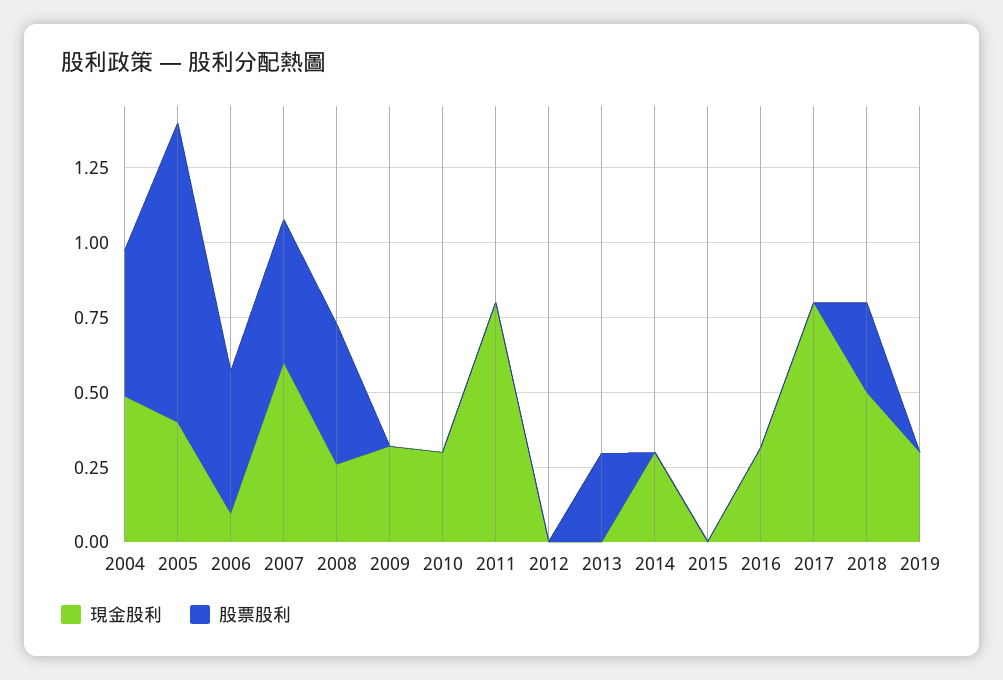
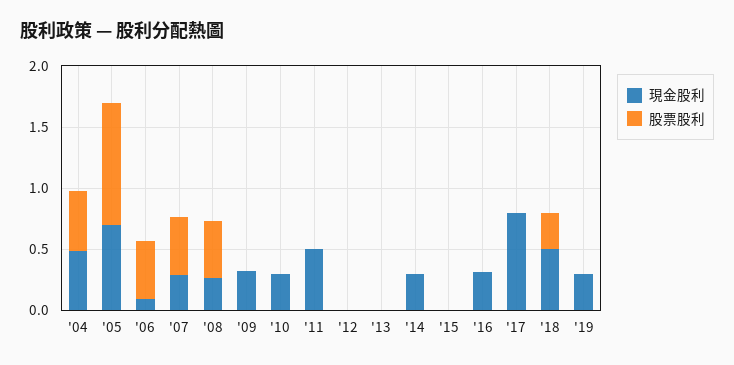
現金股利, 2005: 0.4 -> 0.7
現金股利, 2007: 0.6 -> 0.3
現金股利, 2011: 0.8 -> 0.5
股票股利, 2013: 0.3 -> 0

